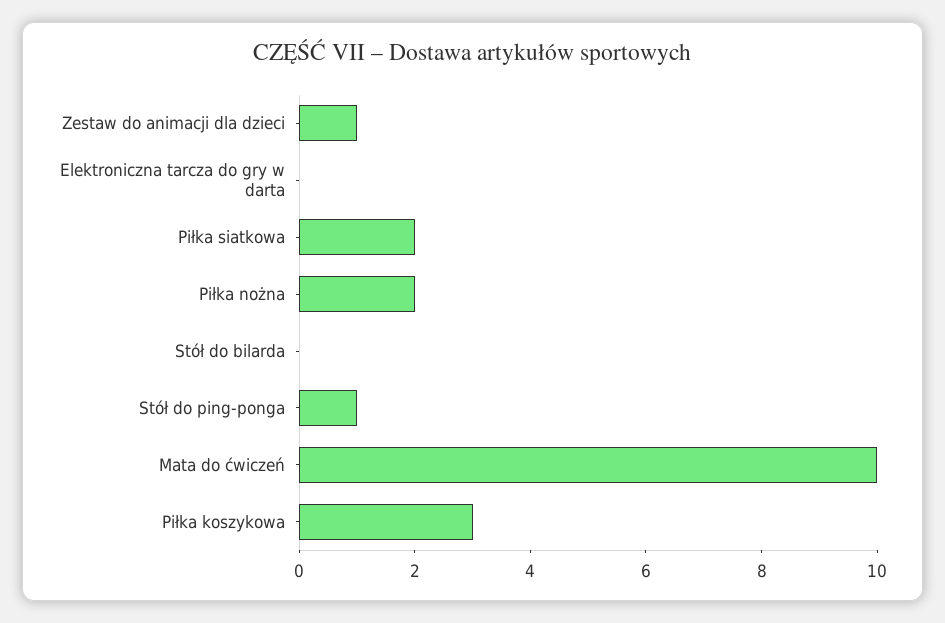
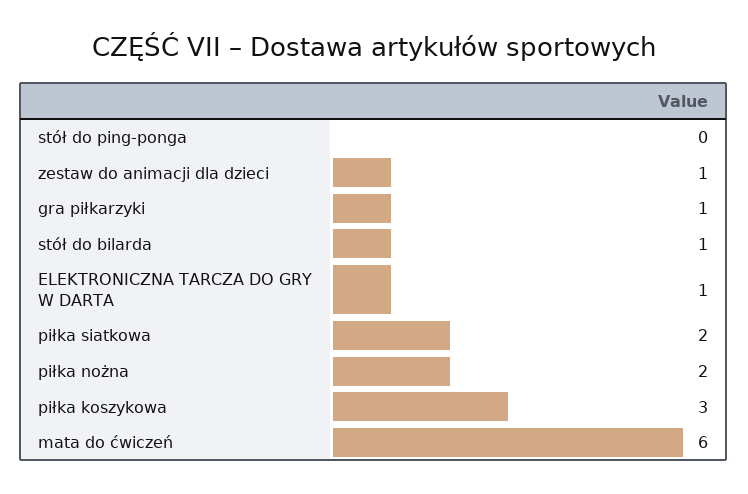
Elektroniczna tarcza do gry w darta: 0 -> 1
Stół do bilarda: 0 -> 1
Stół do ping-ponga: 1 -> 0
Mata do ćwiczeń: 10 -> 6
gra piłkarzyki: none -> 1

